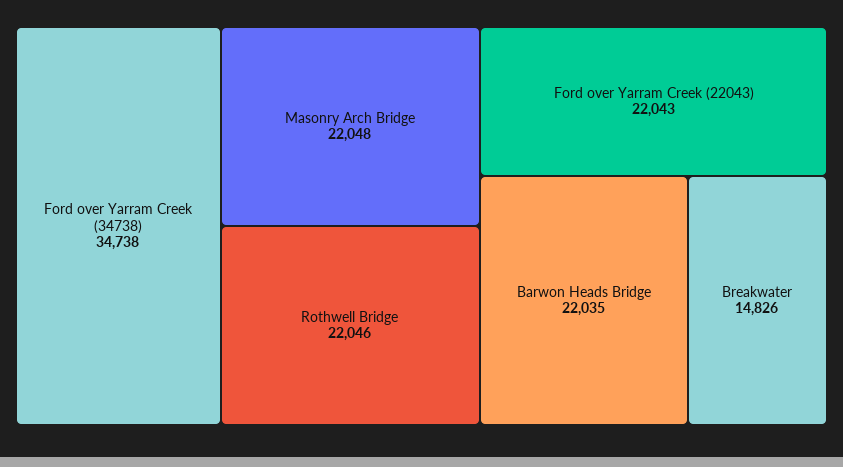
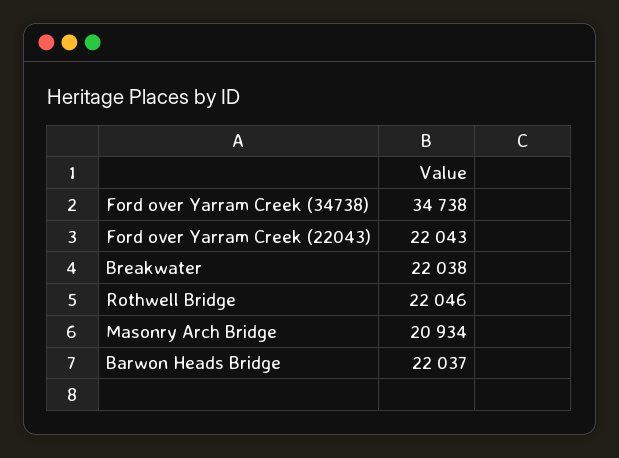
Masonry Arch Bridge: 22048 -> 20934
Barwon Heads Bridge: 22035 -> 22037
Breakwater: 14826 -> 22038

